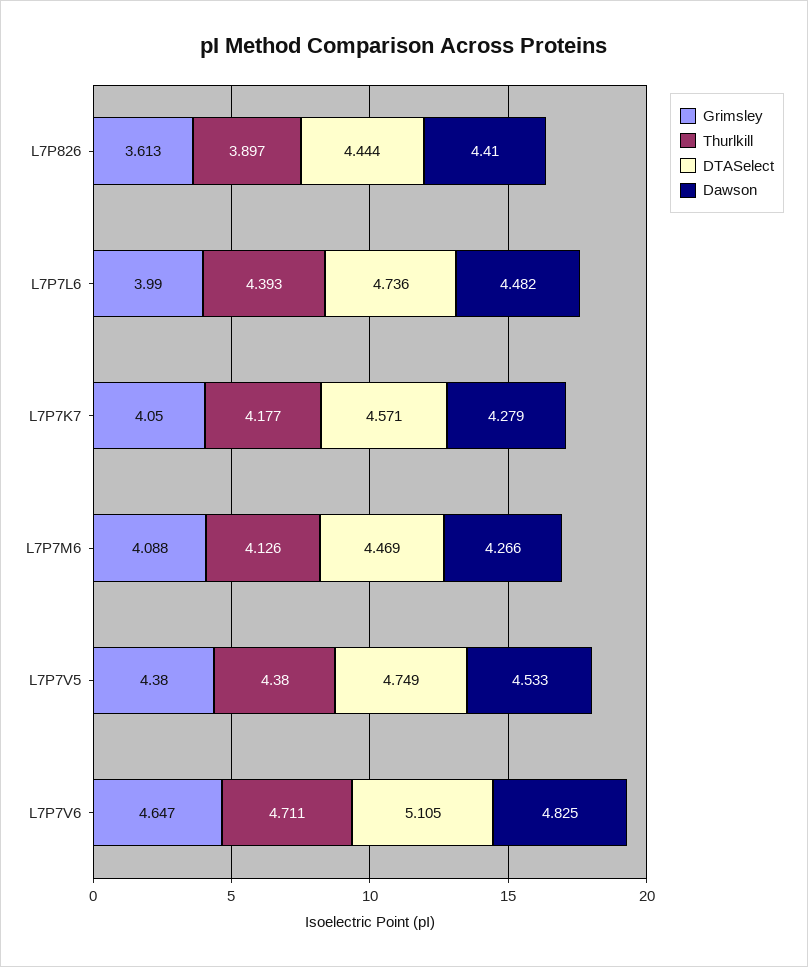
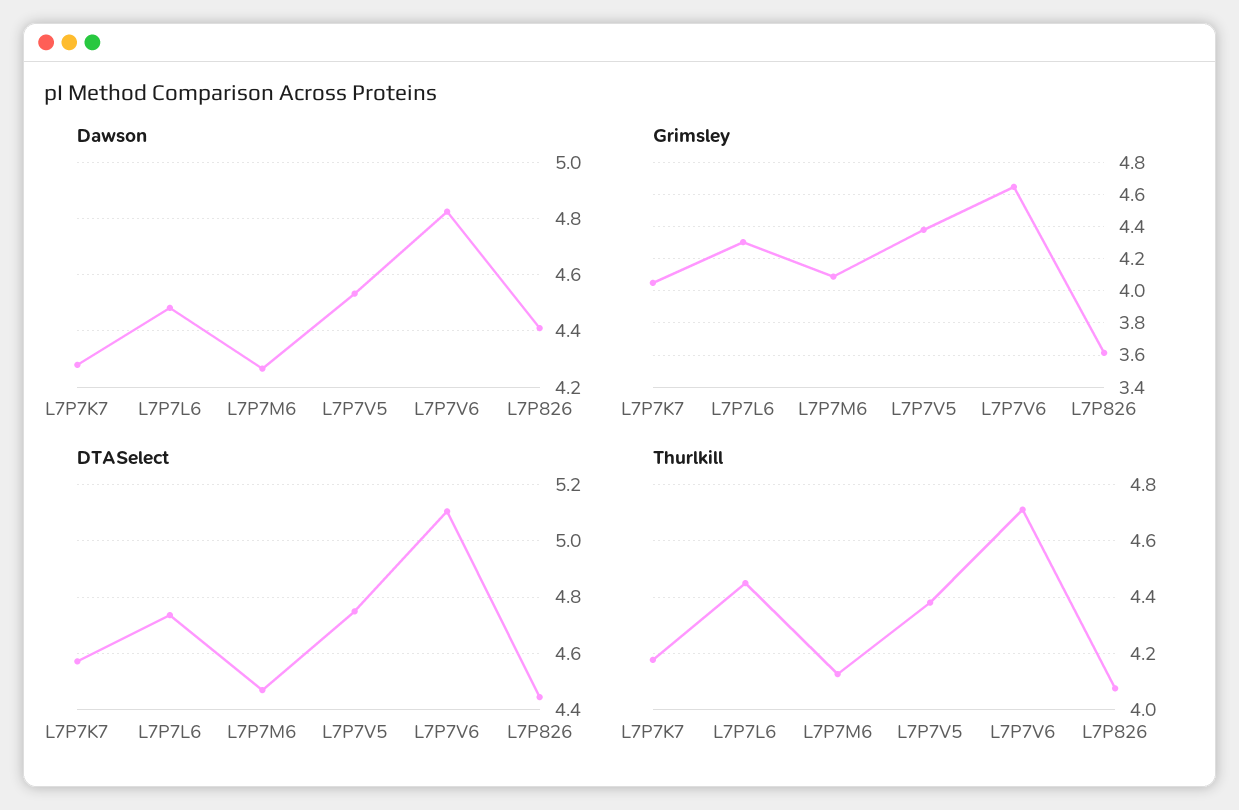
Thurlkill, L7P826: 3.897 -> 4.075
Grimsley, L7P7L6: 3.99 -> 4.3
Thurlkill, L7P7L6: 4.393 -> 4.45

